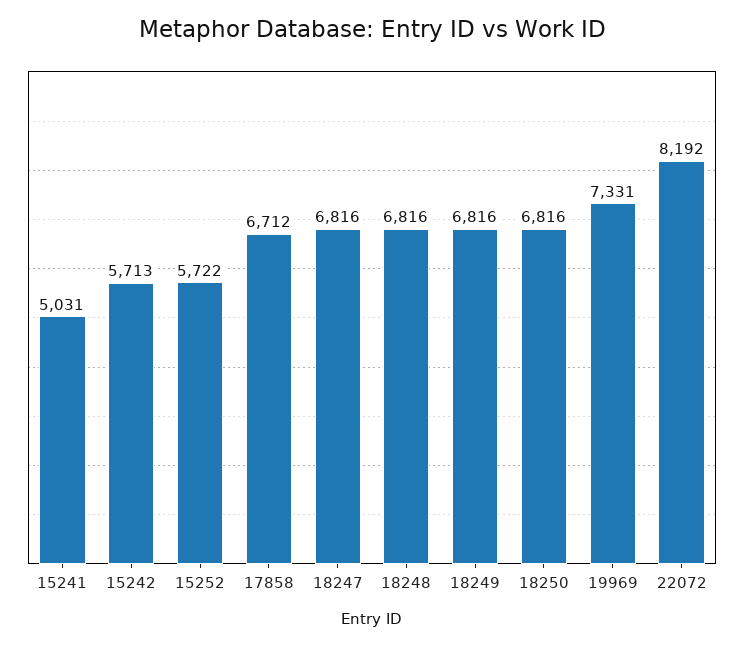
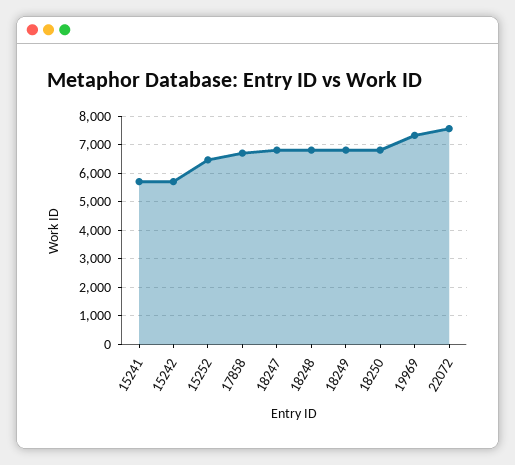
15241: 5031 -> 5750
15252: 5722 -> 6500
22072: 8192 -> 7500

